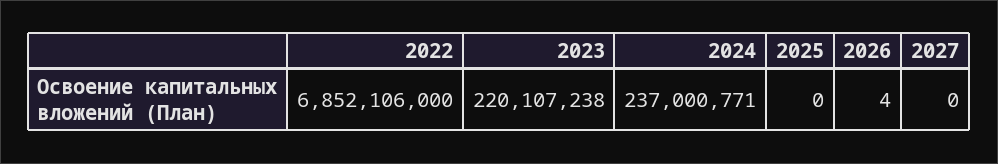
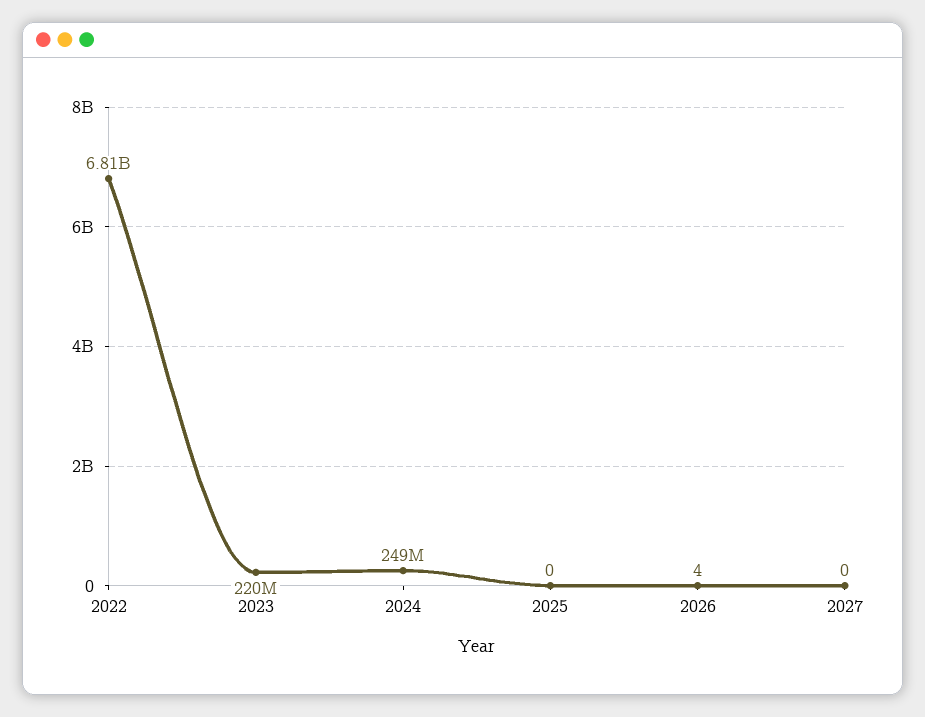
2022: 6852106000 -> 6810000000
2024: 237000771 -> 249000000

